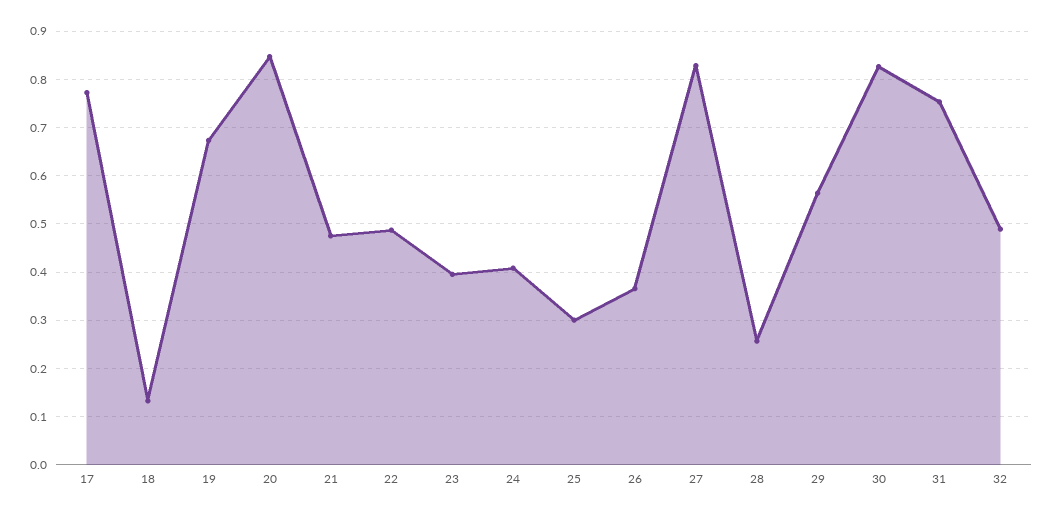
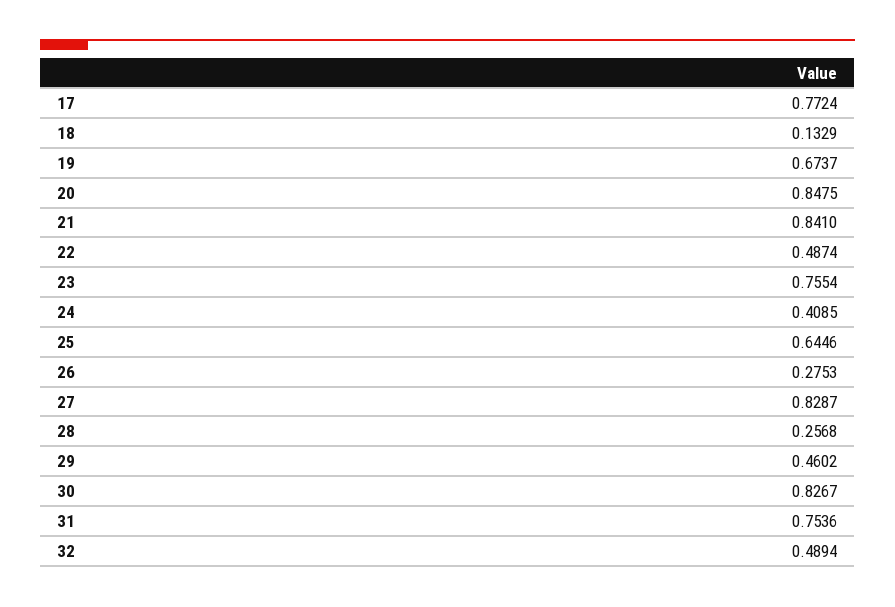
21: 0.48 -> 0.841
23: 0.4 -> 0.7554
25: 0.3 -> 0.6446
26: 0.36 -> 0.2753
29: 0.56 -> 0.4602

